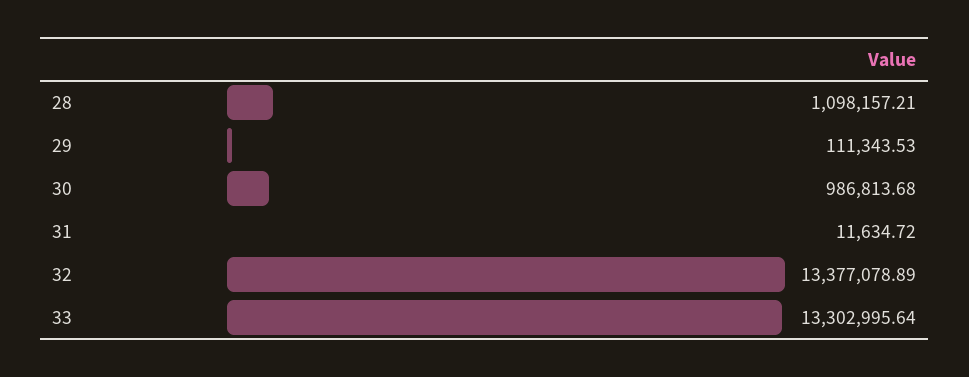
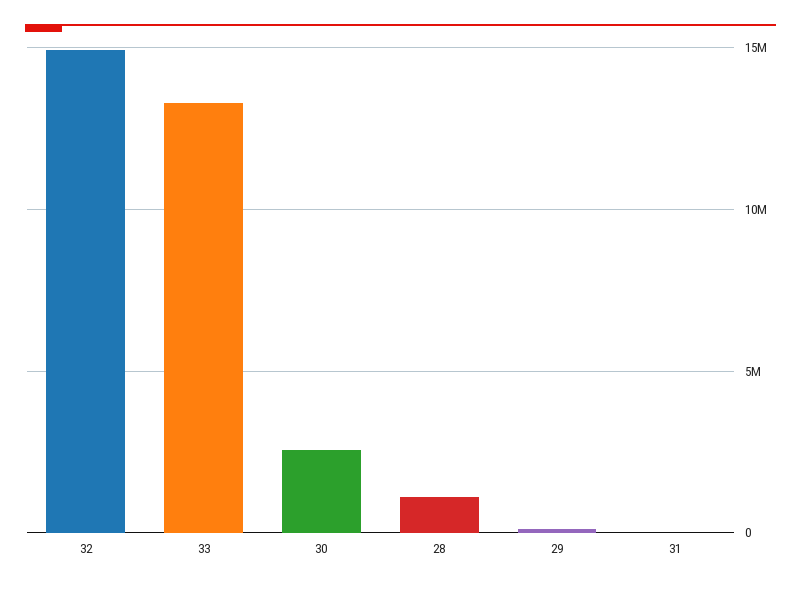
30: 986813.68 -> 2500000
32: 13377078.89 -> 15000000

